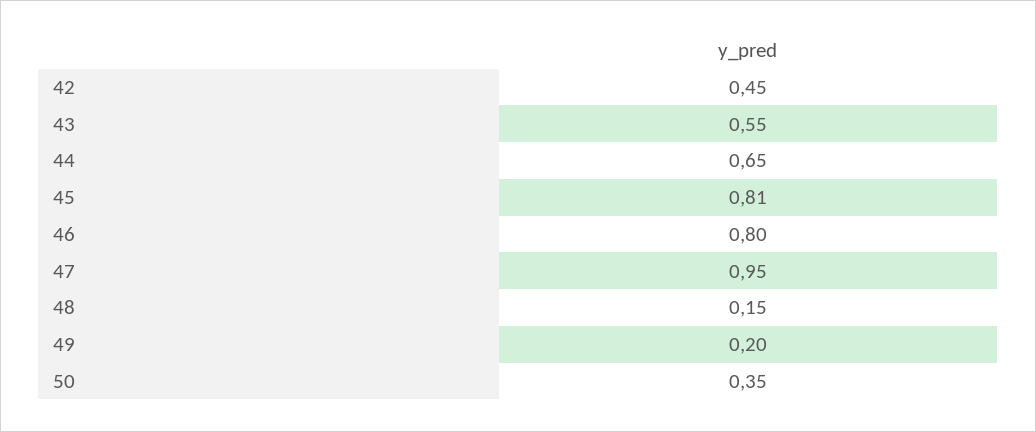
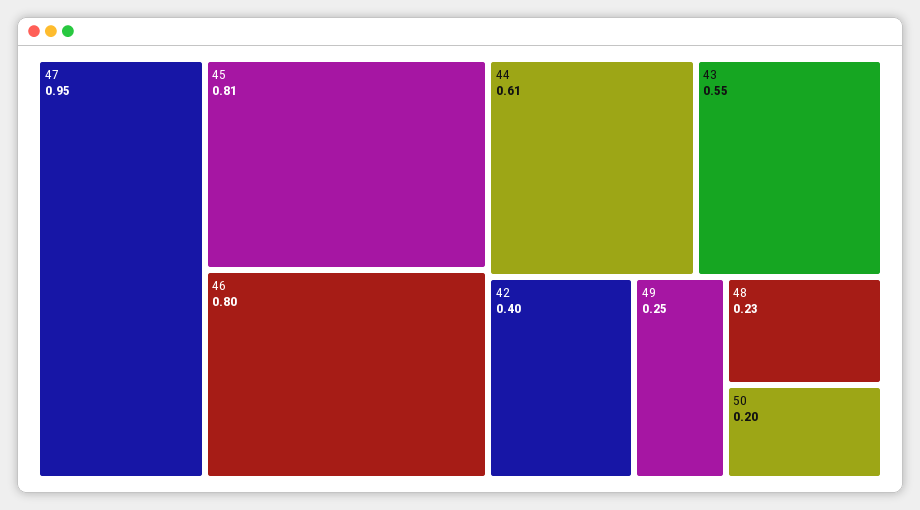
42: 0.45 -> 0.4
44: 0.65 -> 0.61
48: 0.15 -> 0.23
49: 0.2 -> 0.25
50: 0.35 -> 0.2

